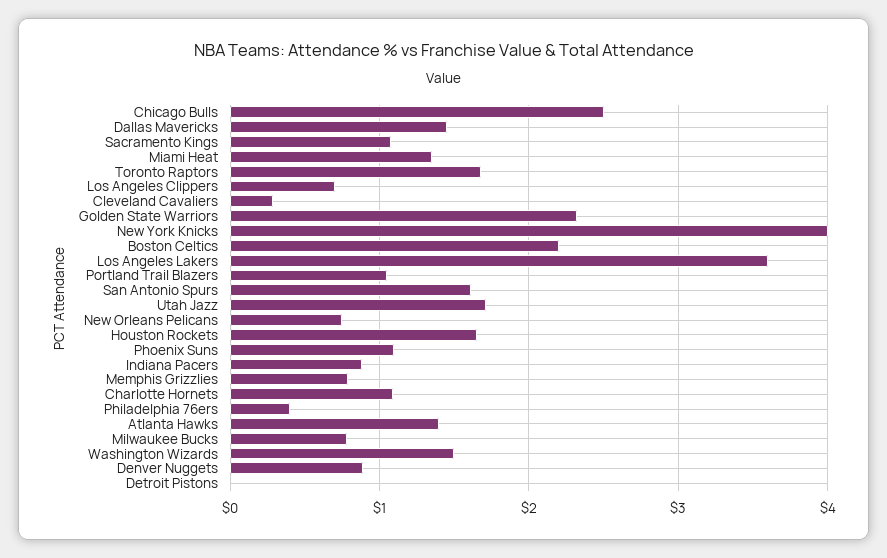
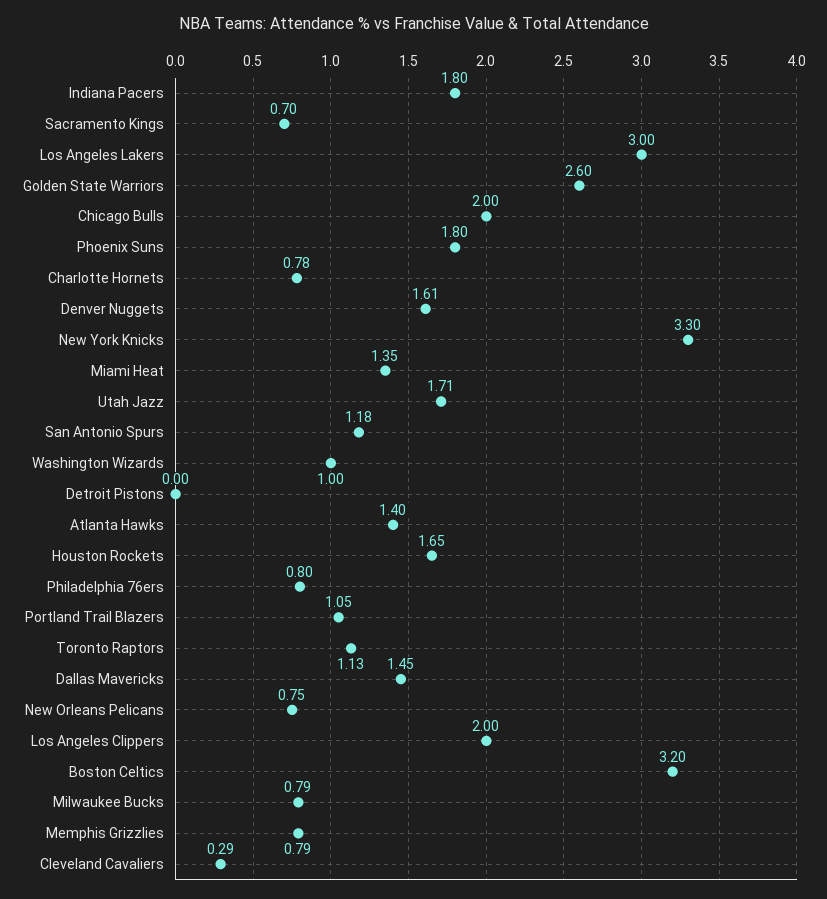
Chicago Bulls: 2.5 -> 2
Sacramento Kings: 1.1 -> 0.7
Toronto Raptors: 1.7 -> 1.13
Los Angeles Clippers: 0.7 -> 2
Golden State Warriors: 2.3 -> 2.6
New York Knicks: 4 -> 3.3
Boston Celtics: 2.2 -> 3.2
Los Angeles Lakers: 3.6 -> 3
San Antonio Spurs: 1.6 -> 1.18
Phoenix Suns: 1.1 -> 1.8
Indiana Pacers: 0.9 -> 1.8
Charlotte Hornets: 1.1 -> 0.78
Philadelphia 76ers: 0.4 -> 0.8
Washington Wizards: 1.5 -> 1
Denver Nuggets: 0.9 -> 1.61

